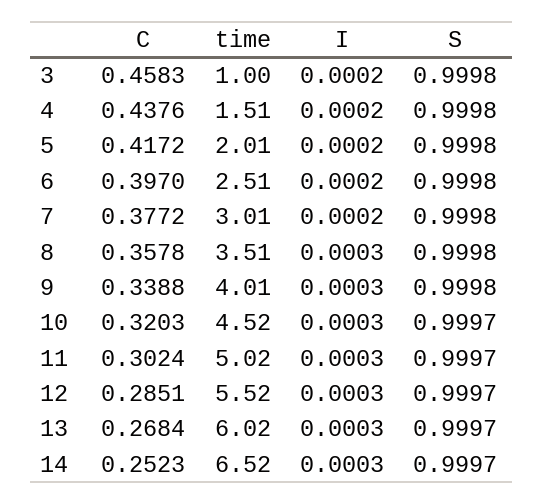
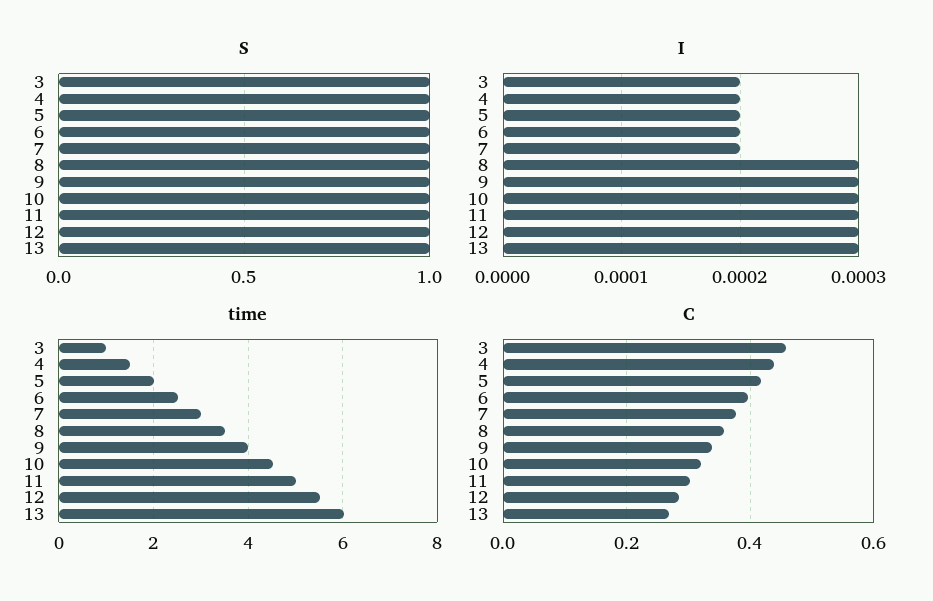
C, 14: 0.2523 -> none
time, 14: 6.52 -> none
I, 14: 0.0003 -> none
S, 14: 0.9997 -> none

